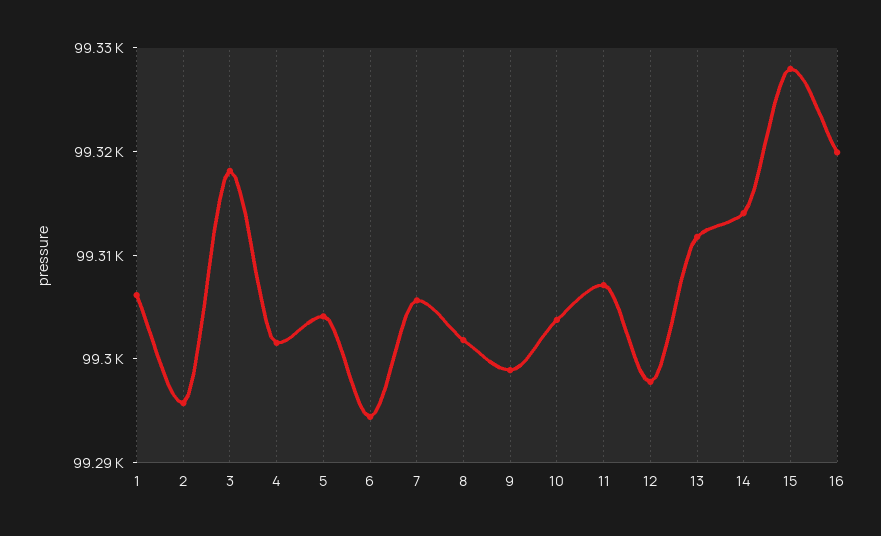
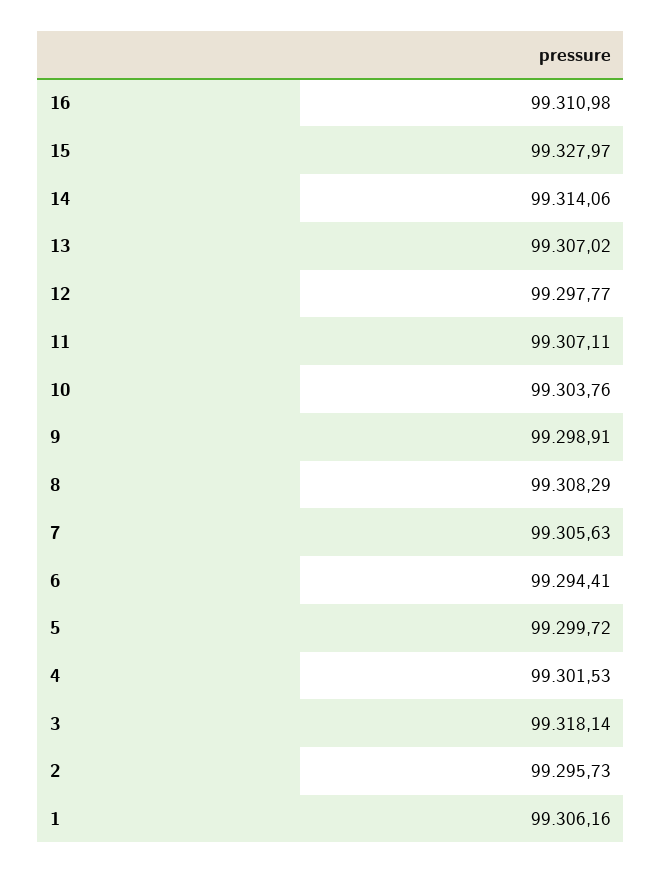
5: 99304 -> 99299.72
8: 99302 -> 99308.29
13: 99312 -> 99307.02
16: 99320 -> 99310.98

